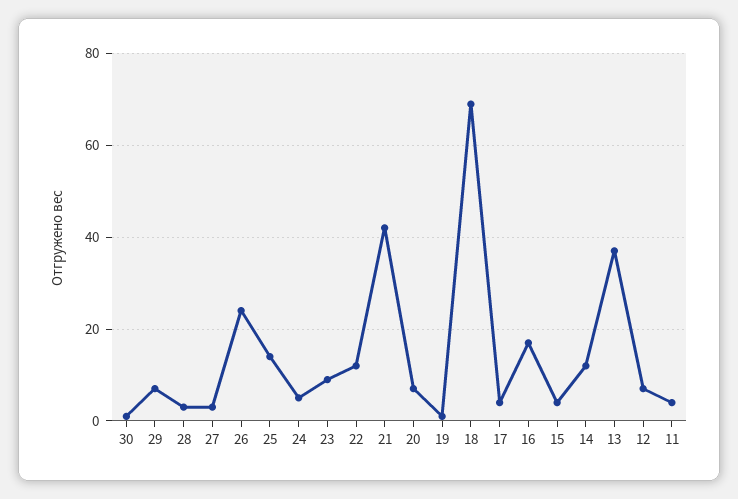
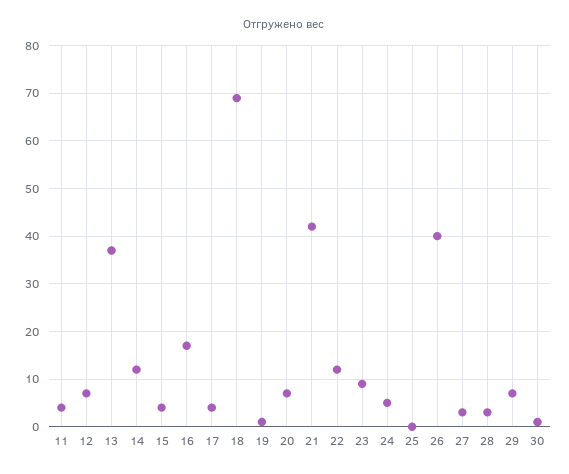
26: 25 -> 40
25: 15 -> 0

